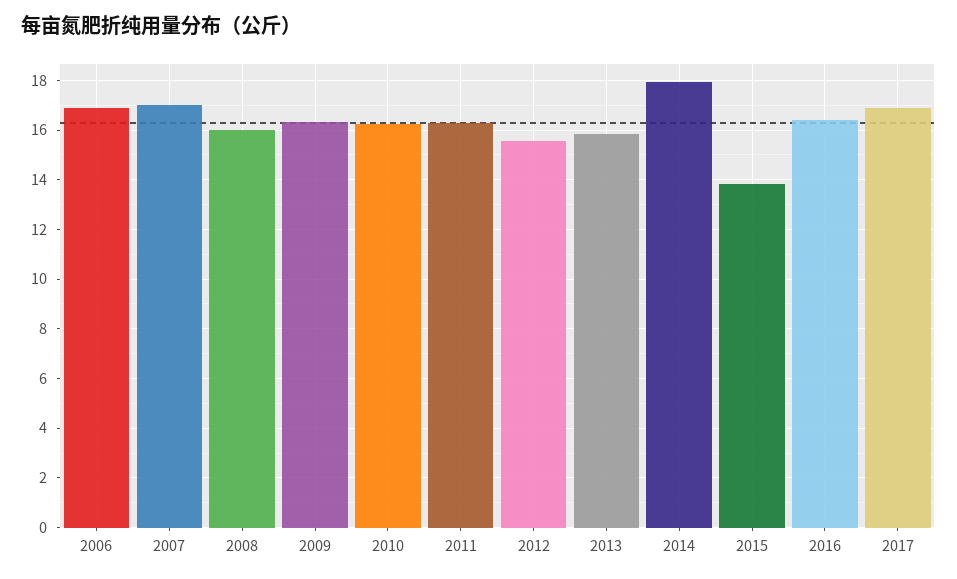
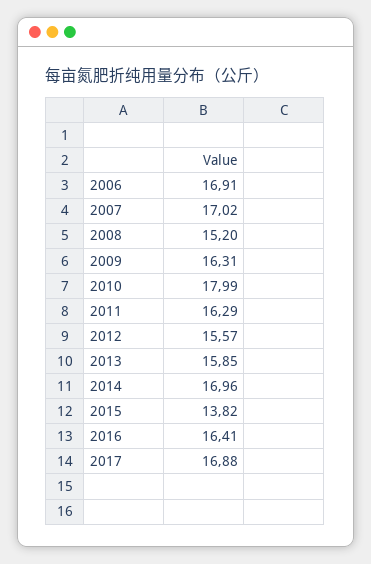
2008: 16 -> 15.2
2010: 16.25 -> 17.99
2014: 18 -> 16.96

